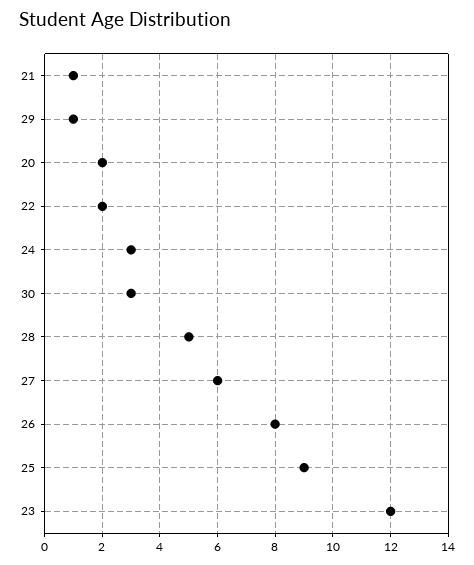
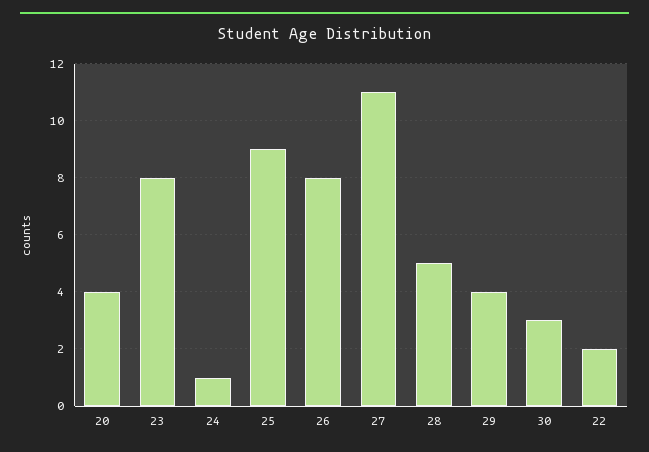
21: 1 -> none
29: 1 -> 4
20: 2 -> 4
24: 3 -> 1
27: 6 -> 11
23: 12 -> 8

